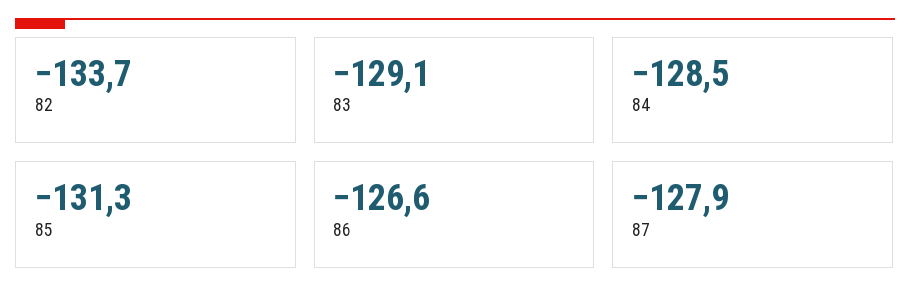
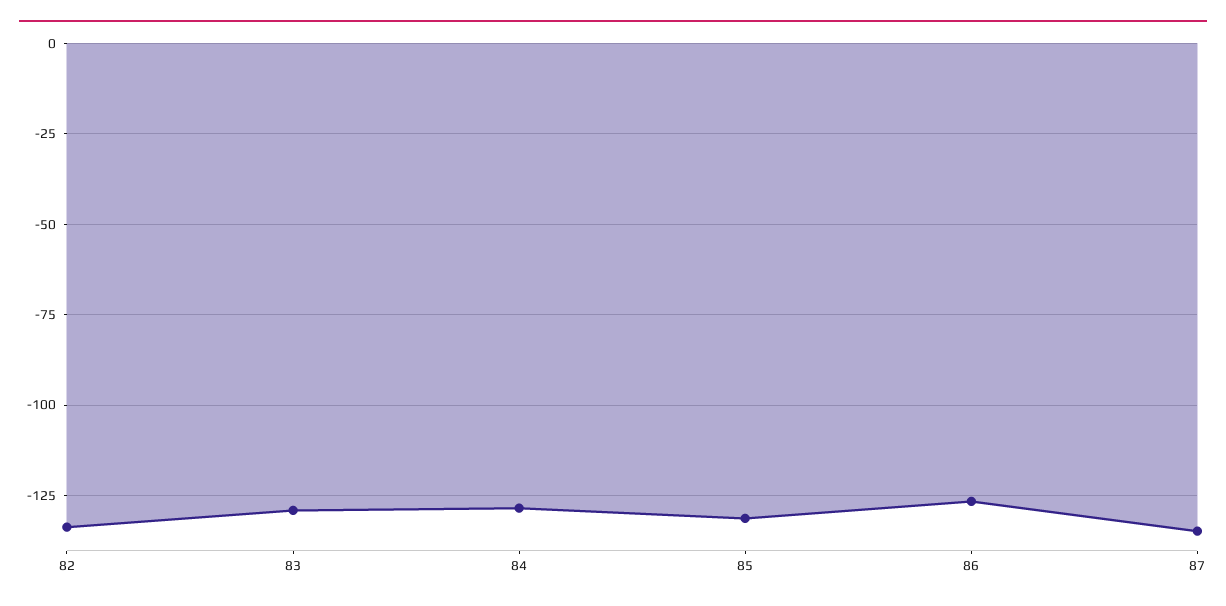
87: -127.9 -> -135

